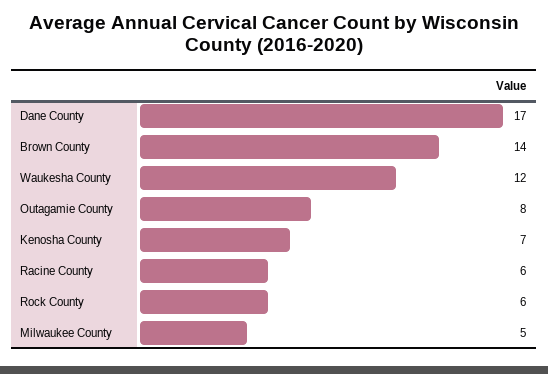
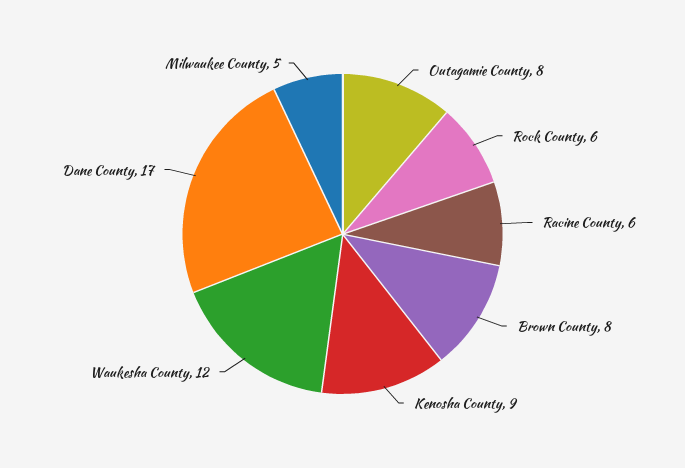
Brown County: 14 -> 8
Kenosha County: 7 -> 9

